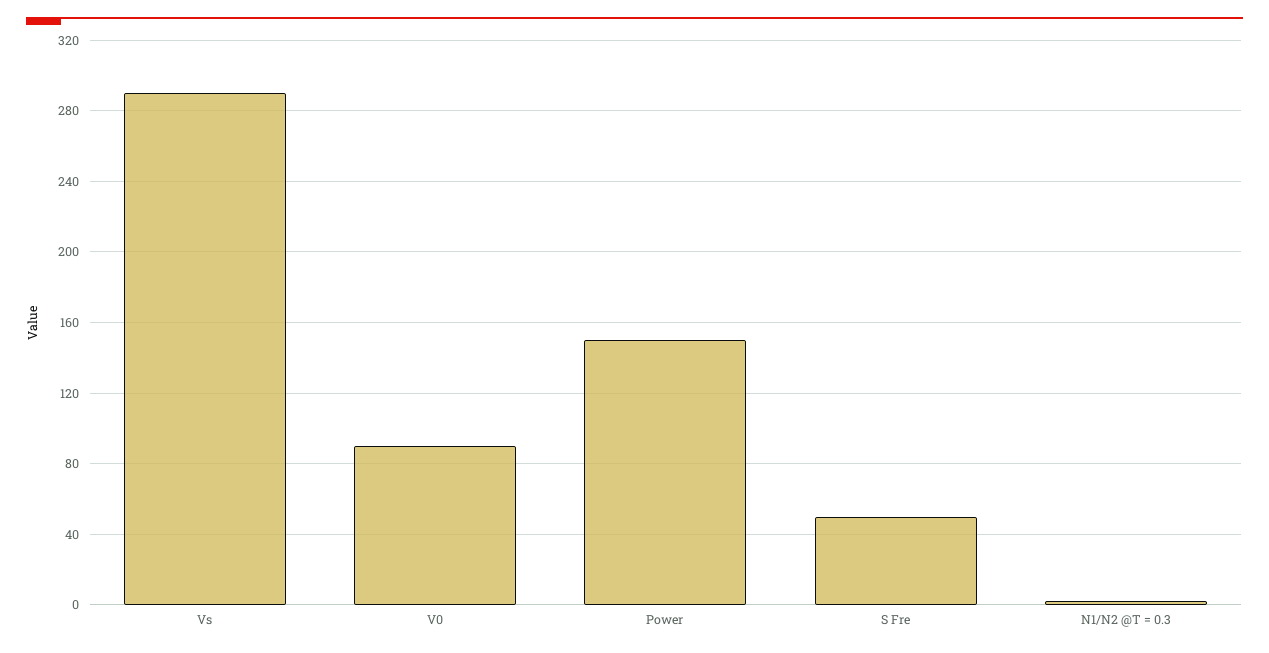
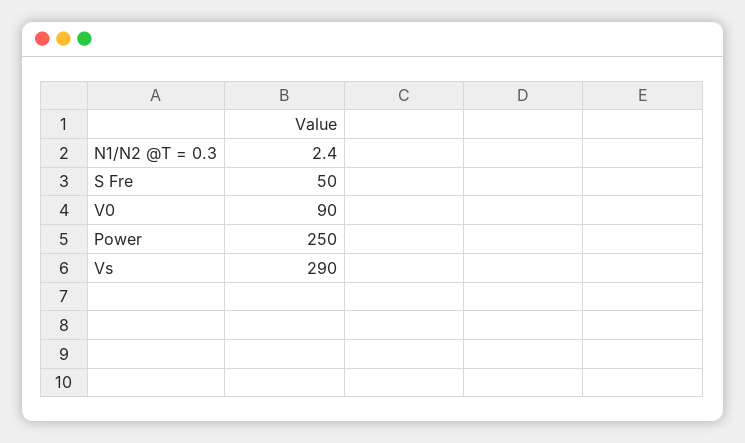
Power: 150 -> 250

